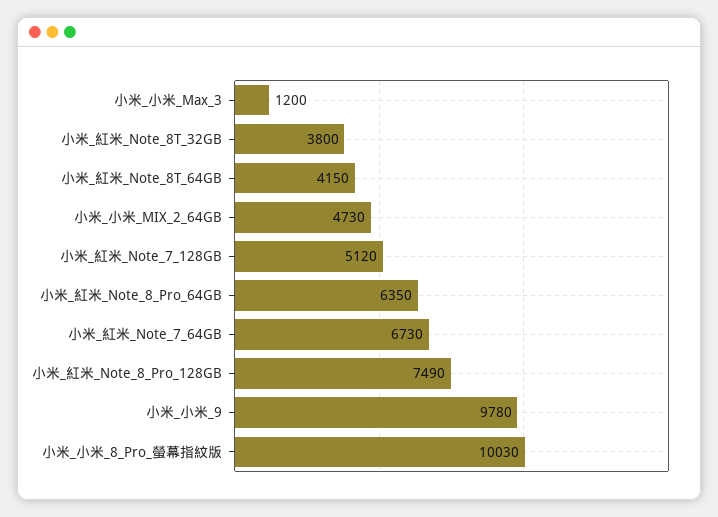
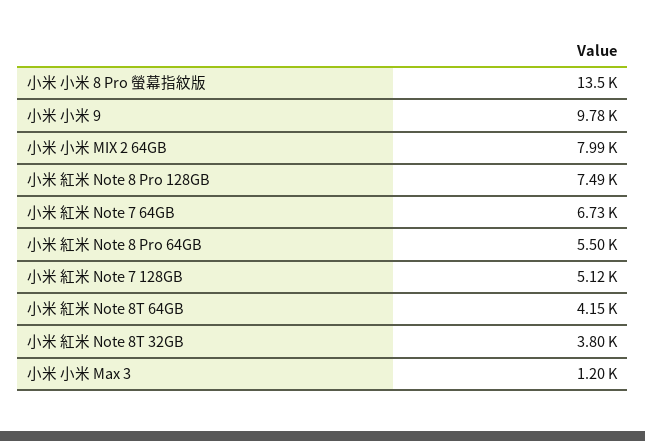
小米_小米_MIX_2_64GB: 4730 -> 7990
小米_紅米_Note_8_Pro_64GB: 6350 -> 5500
小米_小米_8_Pro_螢幕指紋版: 10030 -> 13500

